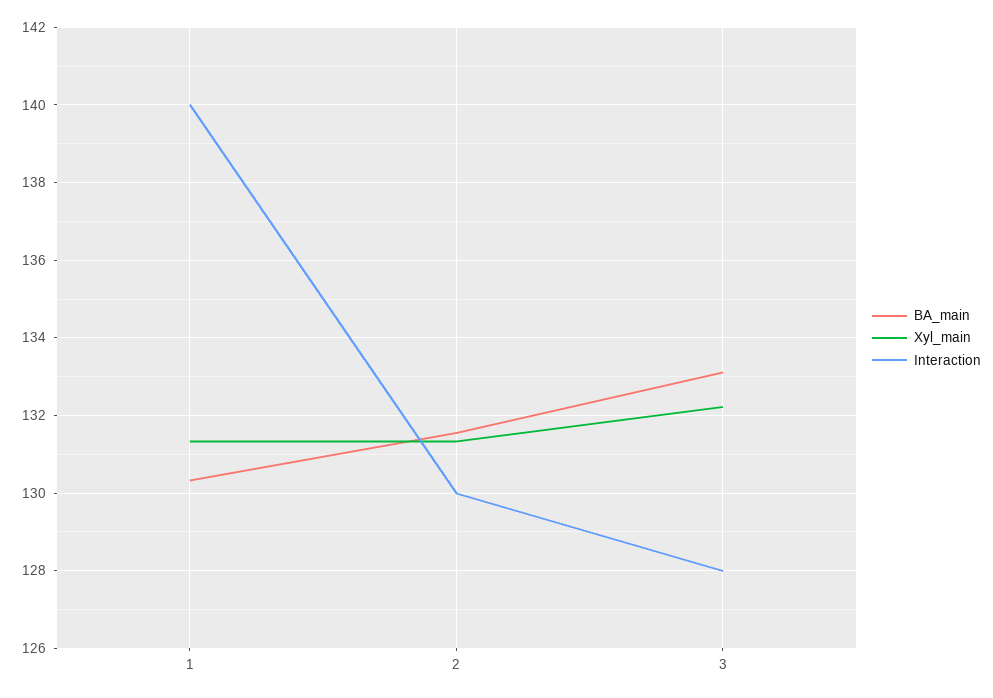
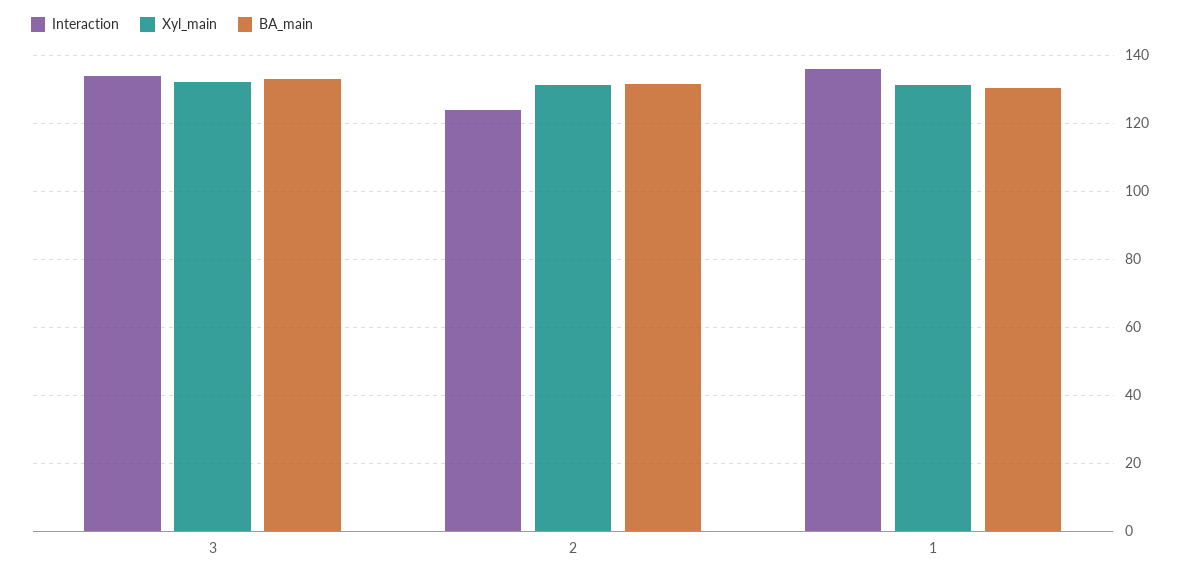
Interaction, 1: 140 -> 136
Interaction, 2: 130 -> 124
Interaction, 3: 128 -> 134

